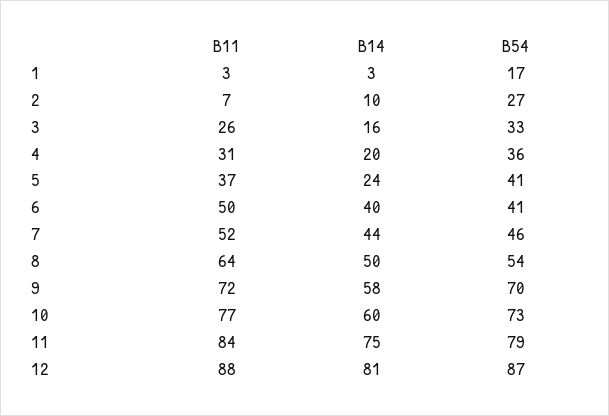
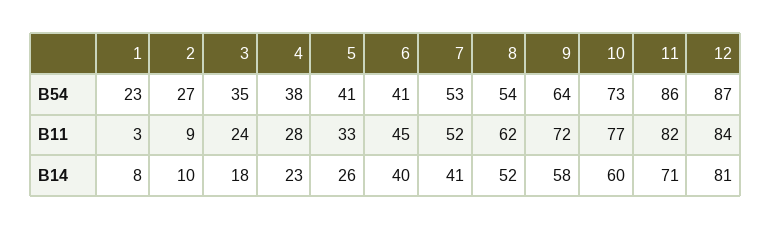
B14, 1: 3 -> 8
B54, 1: 17 -> 23
B11, 2: 7 -> 9
B11, 3: 26 -> 24
B14, 3: 16 -> 18
B54, 3: 33 -> 35
B11, 4: 31 -> 28
B14, 4: 20 -> 23
B54, 4: 36 -> 38
B11, 5: 37 -> 33
B14, 5: 24 -> 26
B11, 6: 50 -> 45
B14, 7: 44 -> 41
B54, 7: 46 -> 53
B11, 8: 64 -> 62
B14, 8: 50 -> 52
B54, 9: 70 -> 64
B11, 11: 84 -> 82
B14, 11: 75 -> 71
B54, 11: 79 -> 86
B11, 12: 88 -> 84

